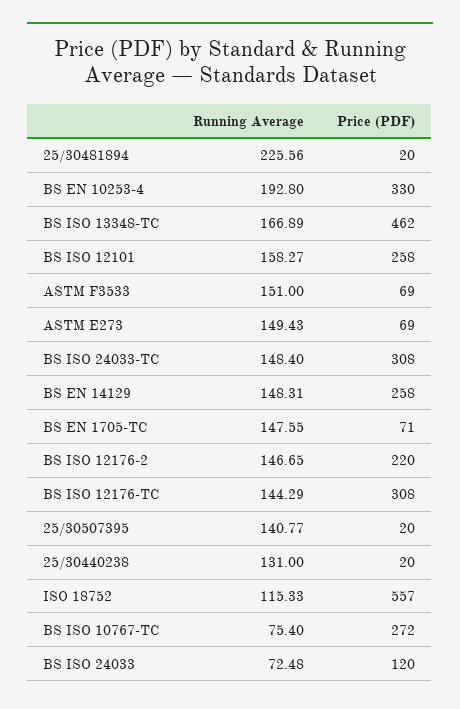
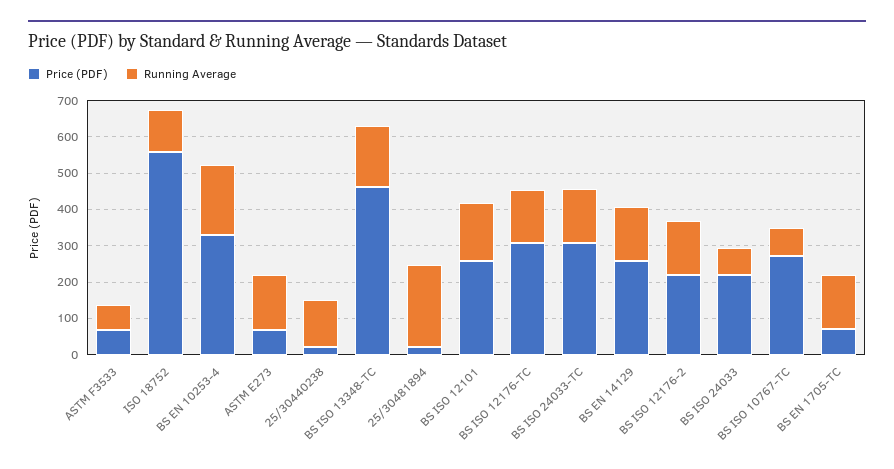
Running Average, ASTM F3533: 151 -> 75
Running Average, 25/30507395: 140.77 -> none
Price (PDF), 25/30507395: 20 -> none
Price (PDF), BS ISO 24033: 120 -> 225

